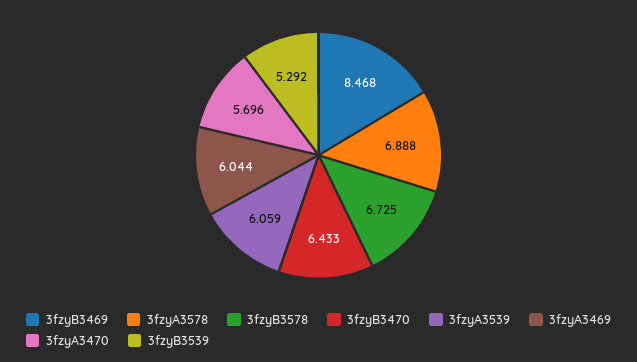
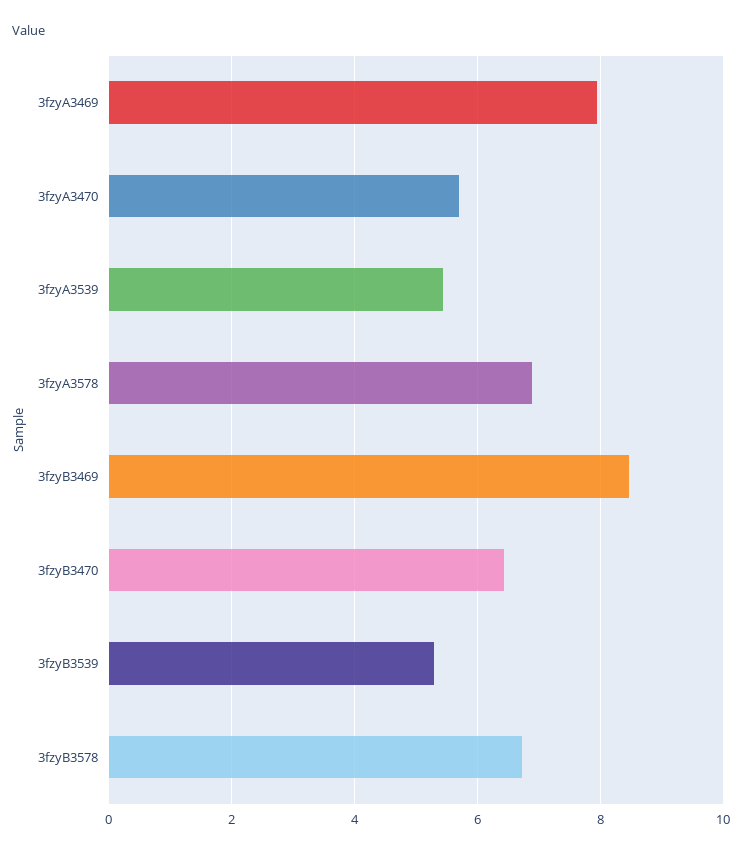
3fzyA3539: 6.059 -> 5.4
3fzyA3469: 6.044 -> 8

